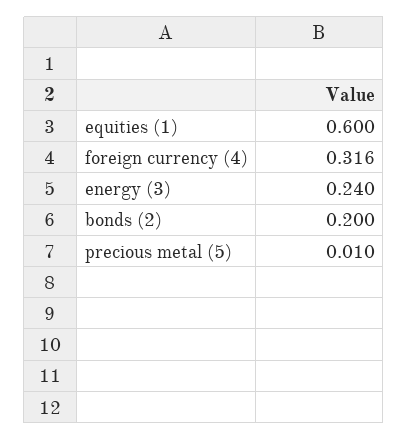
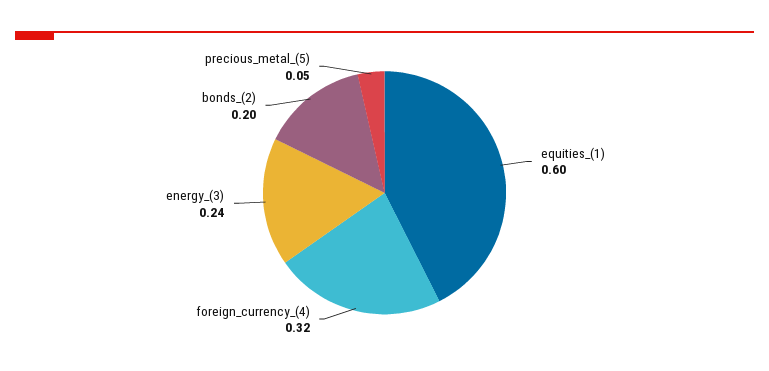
precious metal (5): 0.01 -> 0.05

